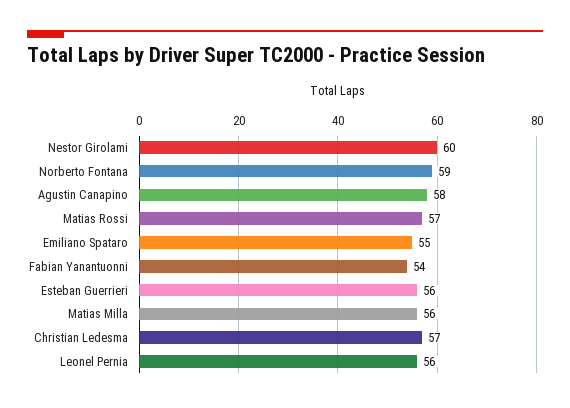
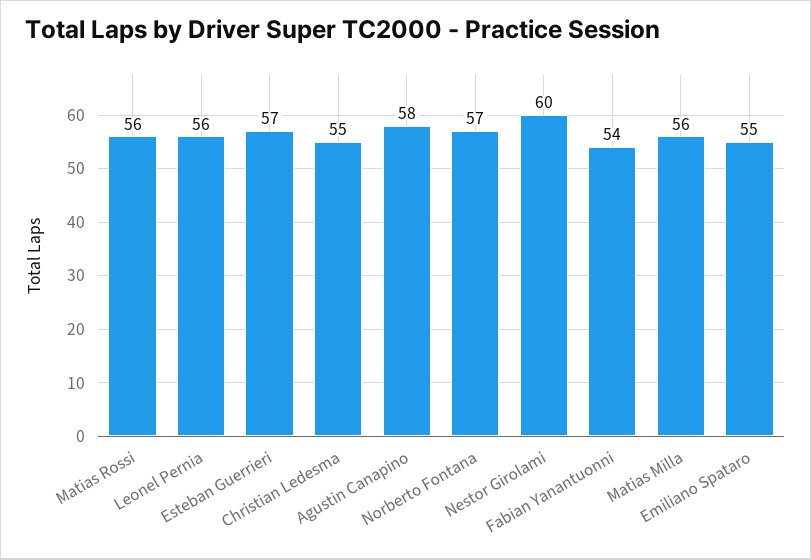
Norberto Fontana: 59 -> 57
Matias Rossi: 57 -> 56
Esteban Guerrieri: 56 -> 57
Christian Ledesma: 57 -> 55

